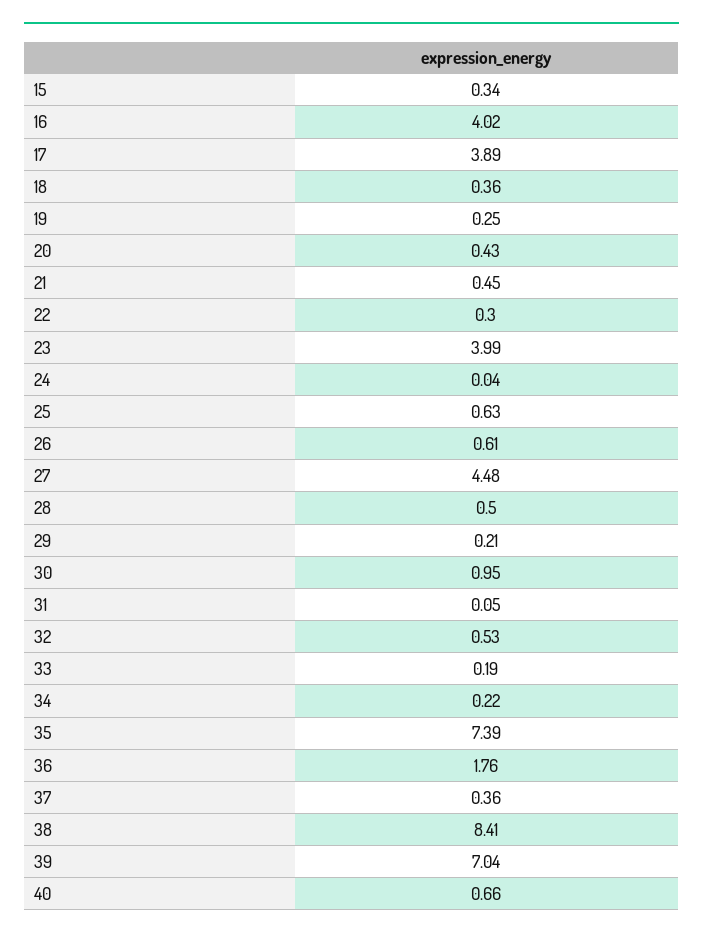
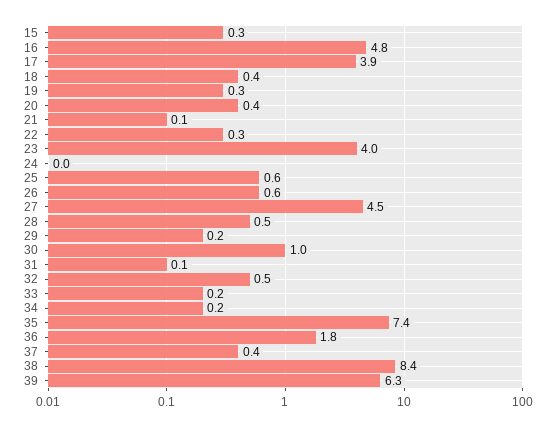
16: 4.02 -> 4.8
21: 0.45 -> 0.1
39: 7.04 -> 6.3
40: 0.66 -> none

